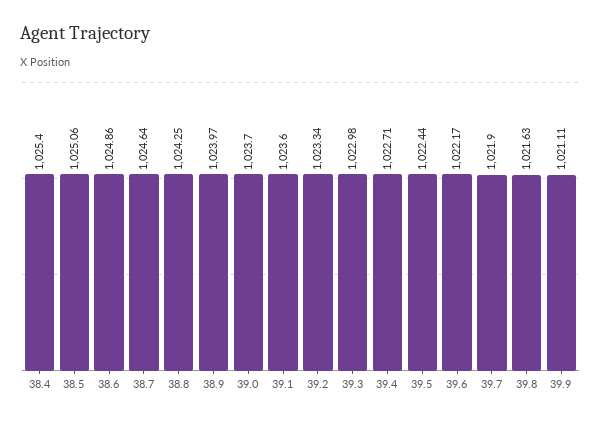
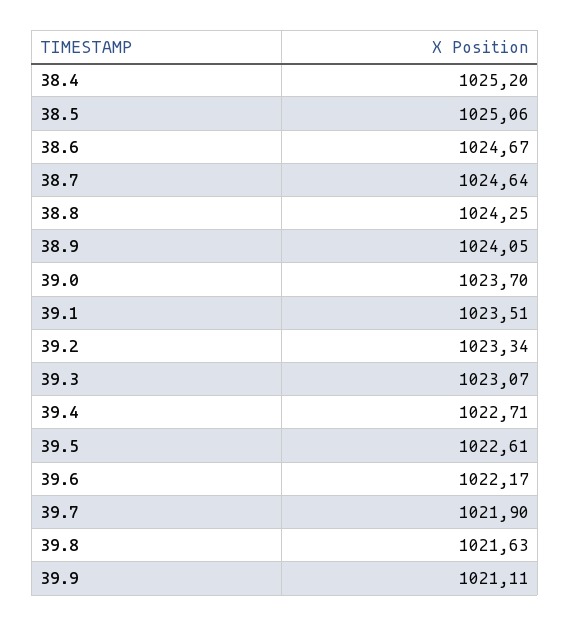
38.4: 1025.4 -> 1025.2
38.6: 1024.86 -> 1024.67
38.9: 1023.97 -> 1024.05
39.1: 1023.6 -> 1023.51
39.3: 1022.98 -> 1023.07
39.5: 1022.44 -> 1022.61

